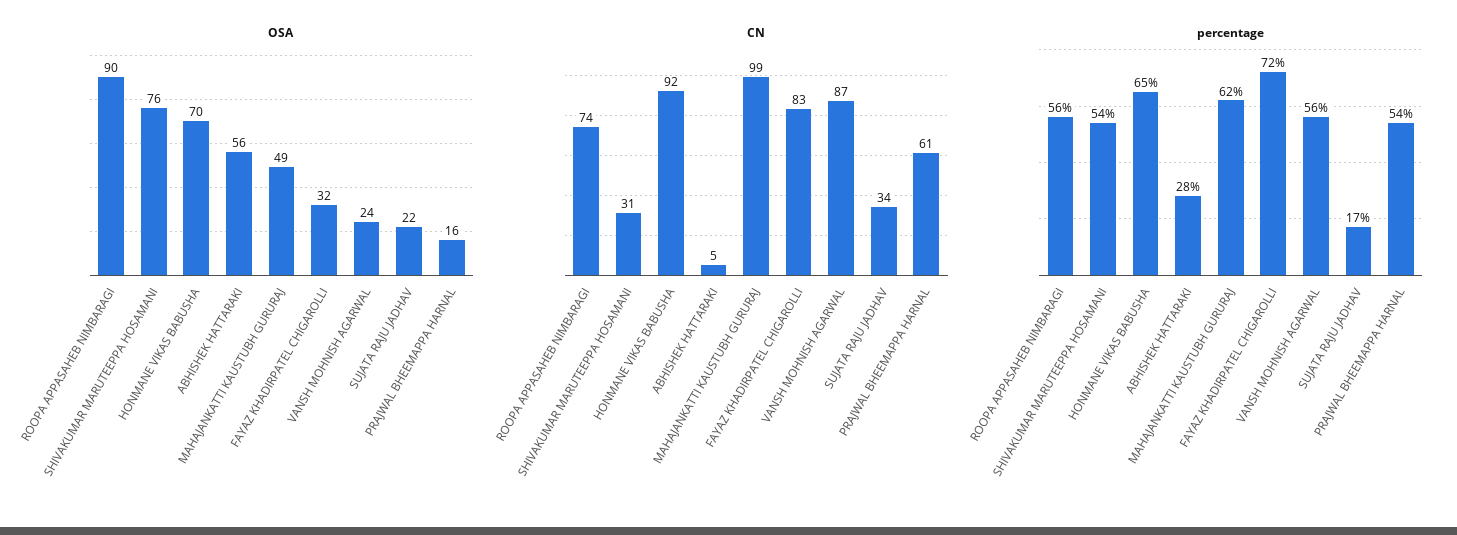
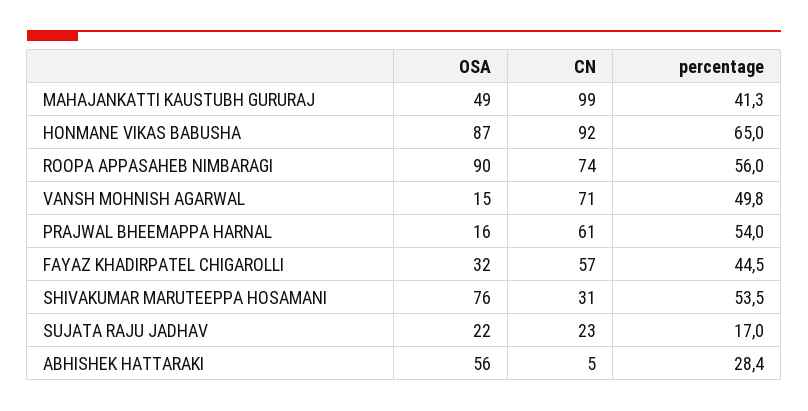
OSA, HONMANE VIKAS BABUSHA: 70 -> 87
OSA, VANSH MOHNISH AGARWAL: 24 -> 15
CN, FAYAZ KHADIRPATEL CHIGAROLLI: 83 -> 57
CN, VANSH MOHNISH AGARWAL: 87 -> 71
CN, SUJATA RAJU JADHAV: 34 -> 23
percentage, MAHAJANKATTI KAUSTUBH GURURAJ: 62 -> 41.3
percentage, FAYAZ KHADIRPATEL CHIGAROLLI: 72 -> 44.5
percentage, VANSH MOHNISH AGARWAL: 56 -> 49.8

